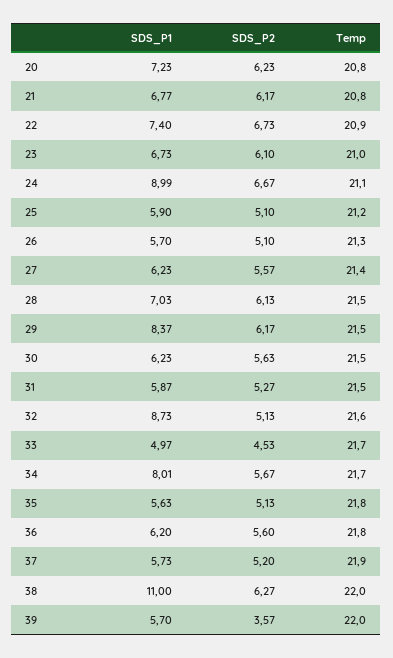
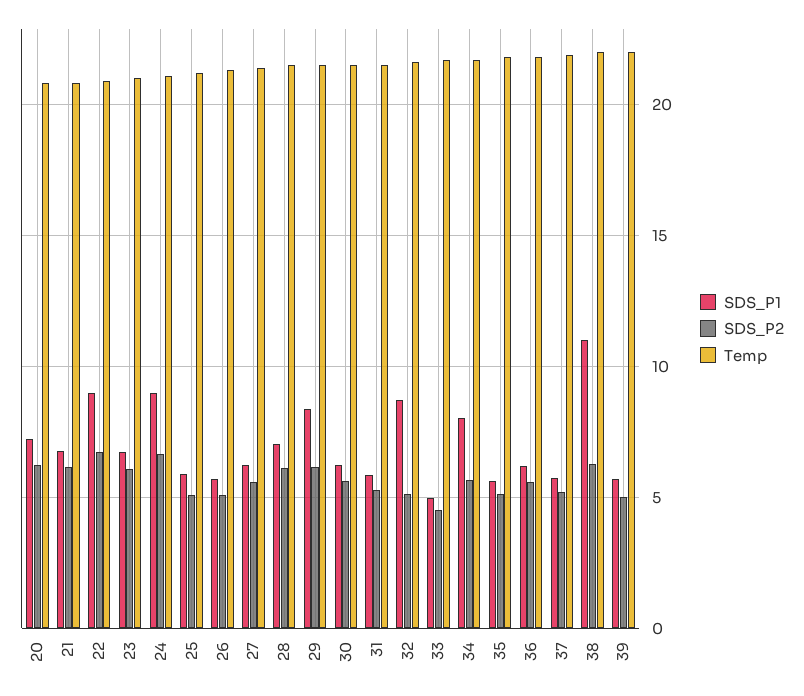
SDS_P1, 22: 7.4 -> 9
SDS_P2, 39: 3.57 -> 5

